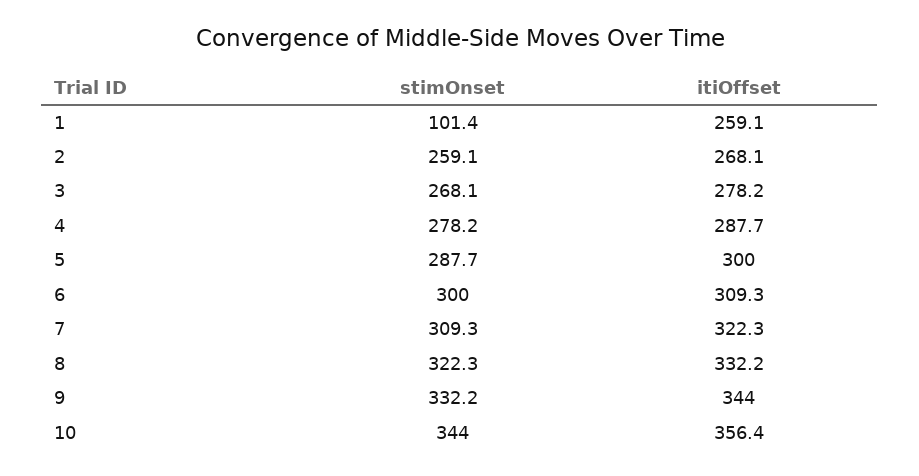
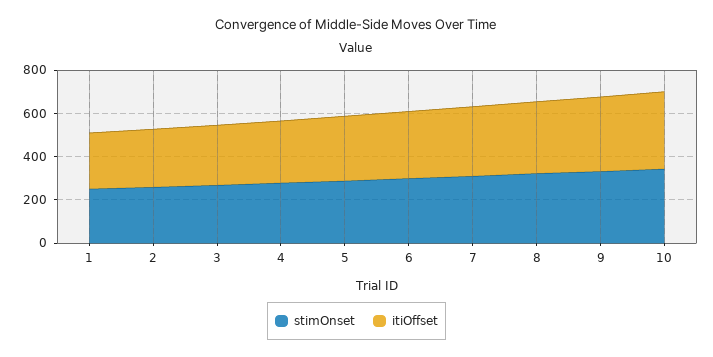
stimOnset, 1: 101.4 -> 250

